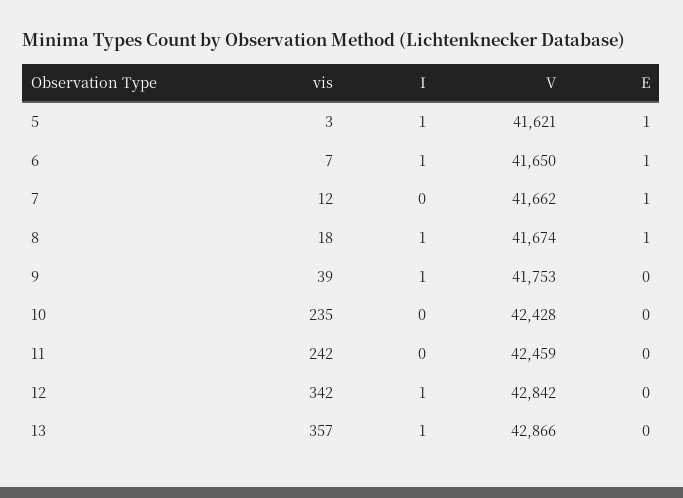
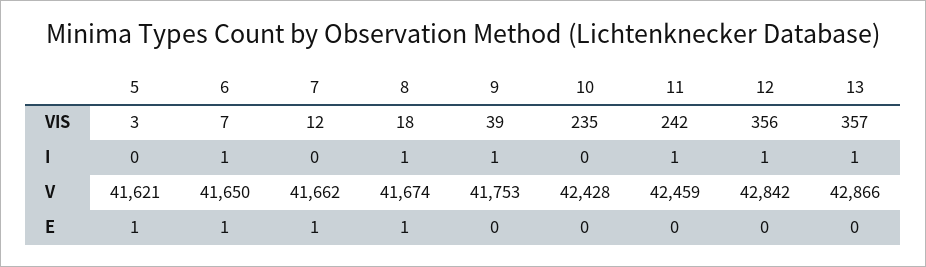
I, 5: 1 -> 0
I, 11: 0 -> 1
vis, 12: 342 -> 356

